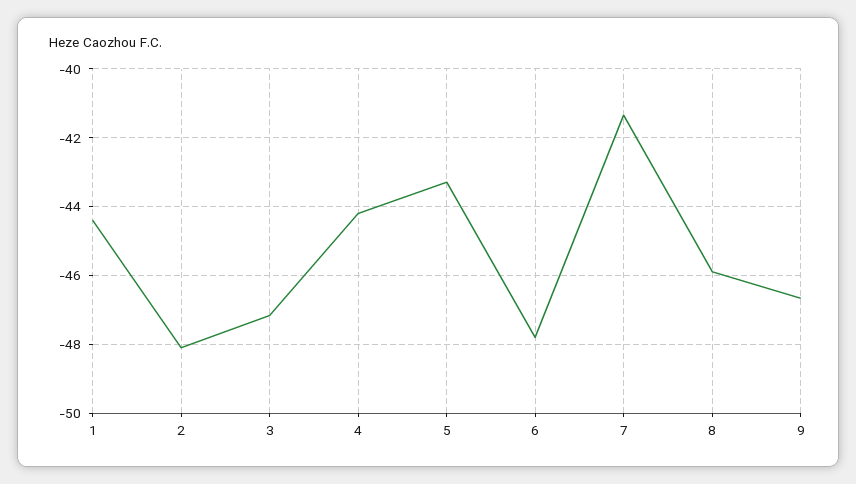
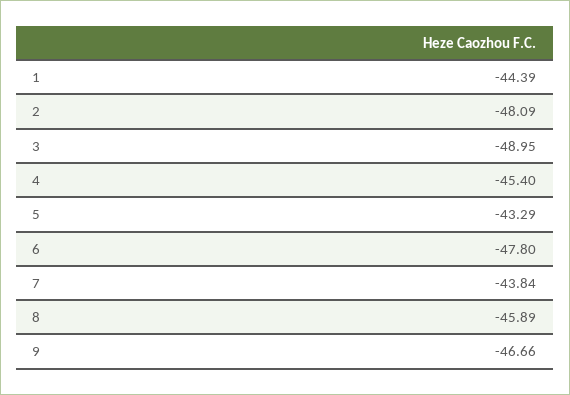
3: -47.2 -> -48.95
4: -44.2 -> -45.4
7: -41.4 -> -43.84

